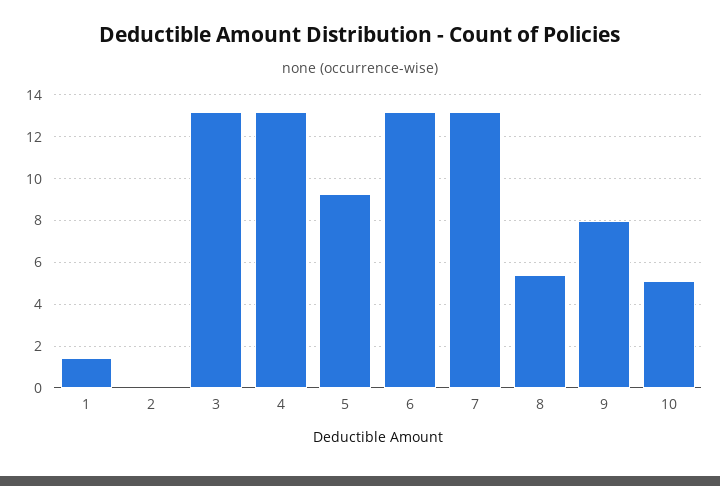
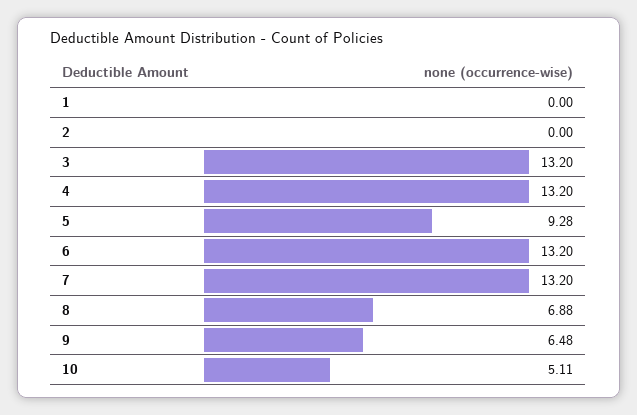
1: 1.5 -> 0
8: 5.5 -> 6.88
9: 8 -> 6.48

